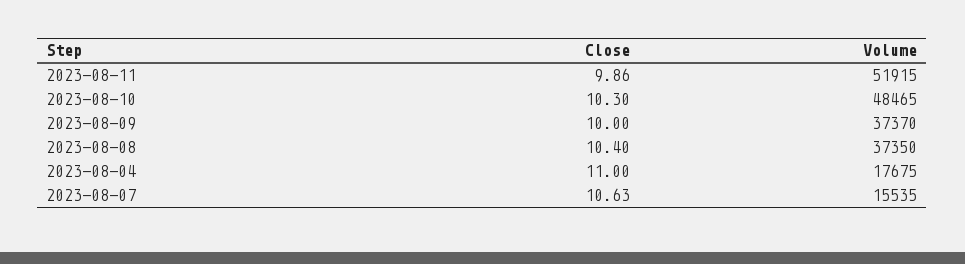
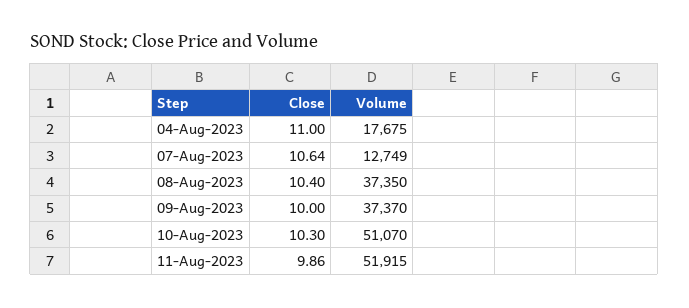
Volume, 2023-08-10: 48465 -> 51070
Close, 2023-08-07: 10.63 -> 10.64
Volume, 2023-08-07: 15535 -> 12749

